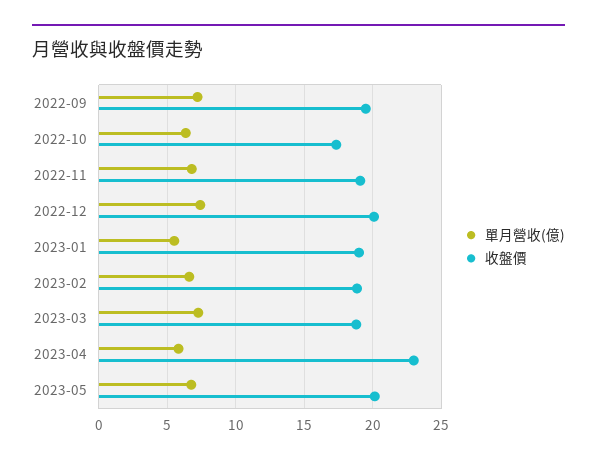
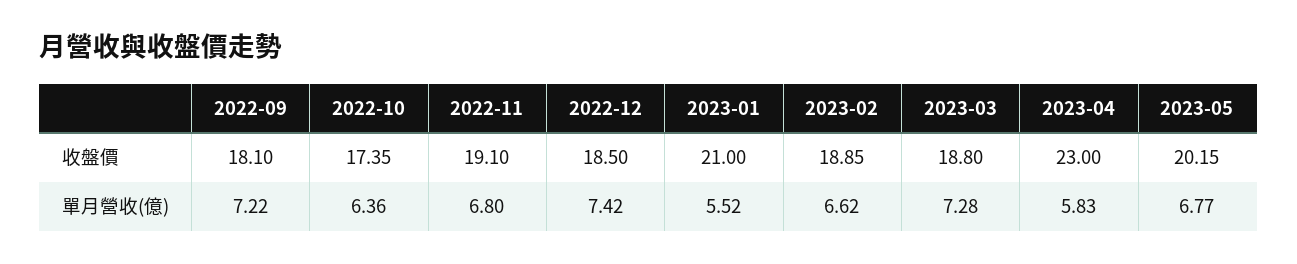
收盤價, 2022-09: 19.5 -> 18.1
收盤價, 2022-12: 20 -> 18.5
收盤價, 2023-01: 19 -> 21

